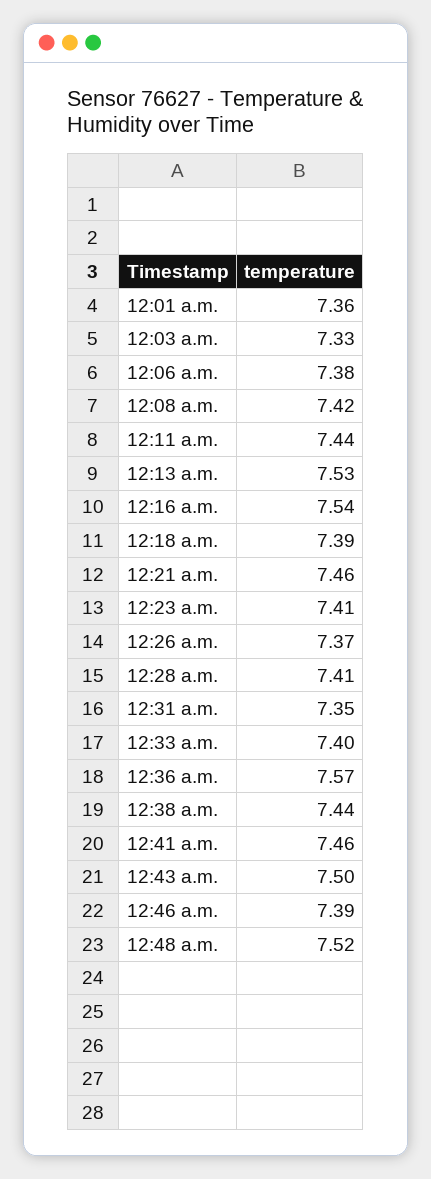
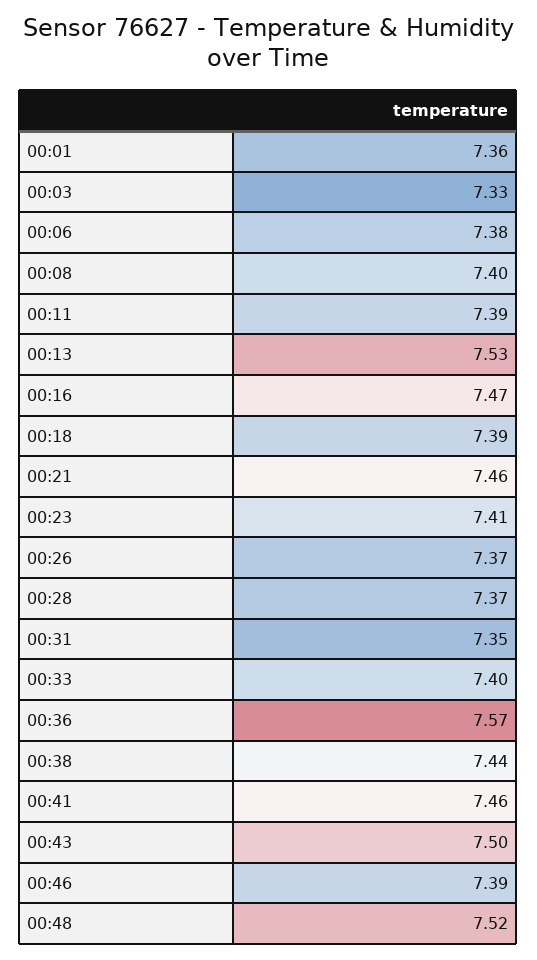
12:08 a.m.: 7.42 -> 7.4
12:11 a.m.: 7.44 -> 7.39
12:16 a.m.: 7.54 -> 7.47
12:28 a.m.: 7.41 -> 7.37

